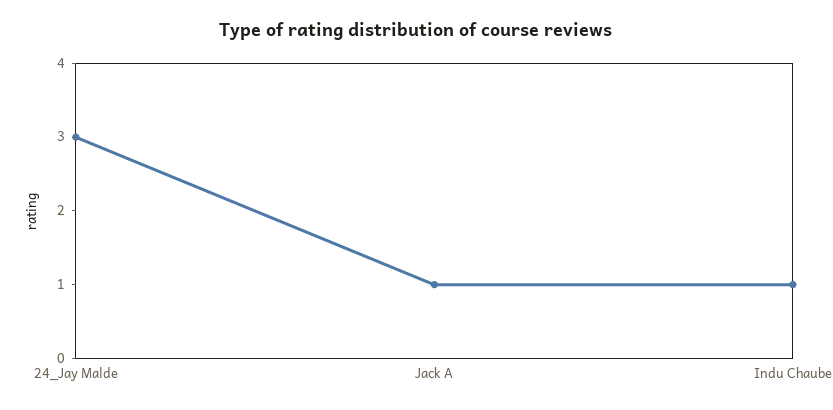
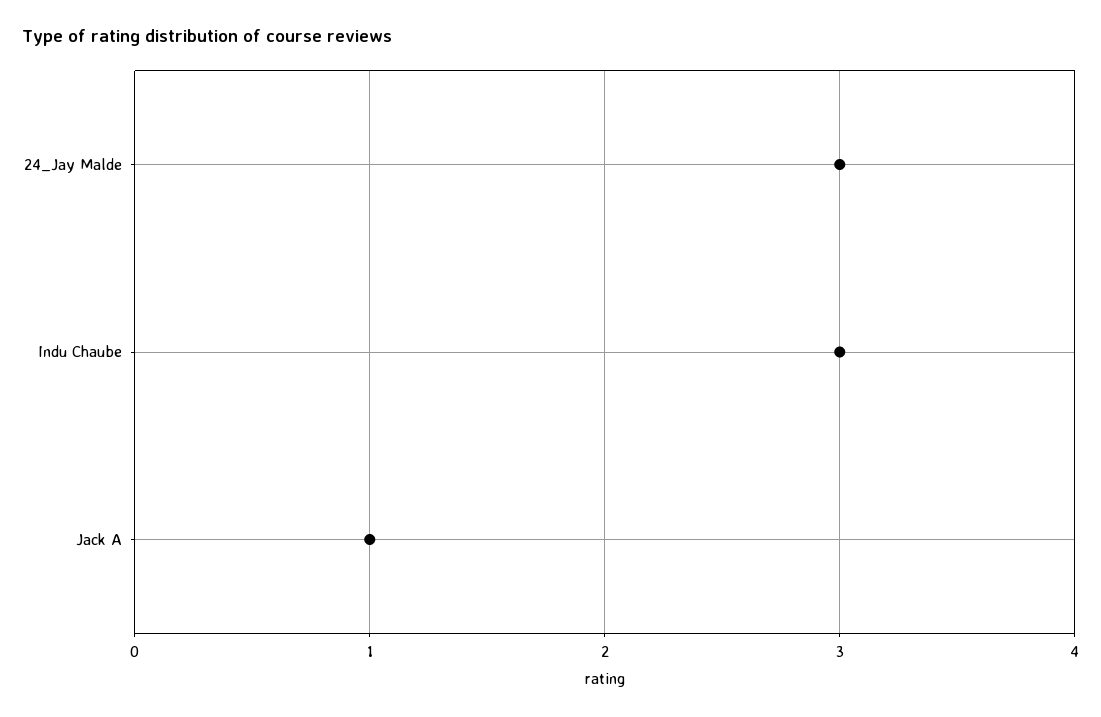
Indu Chaube: 1 -> 3

